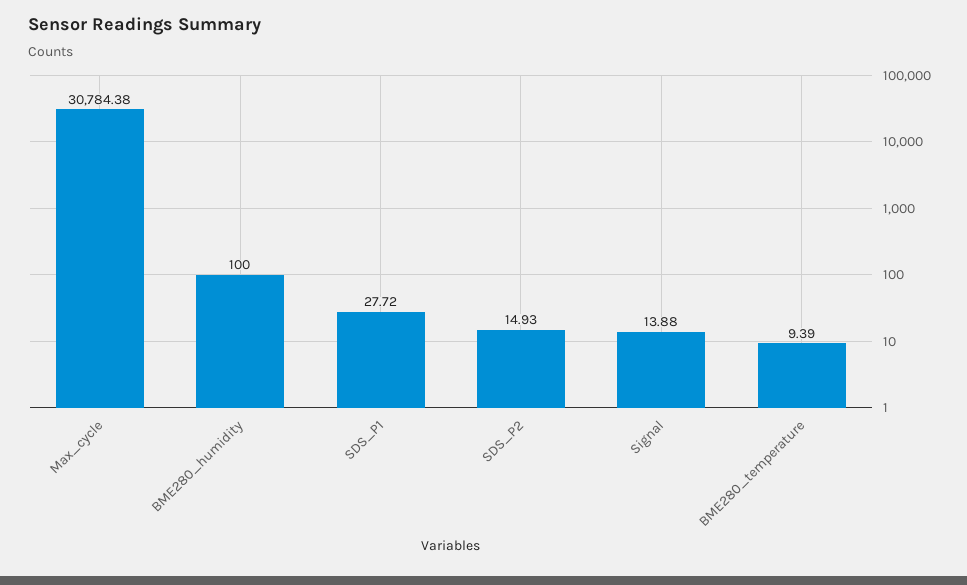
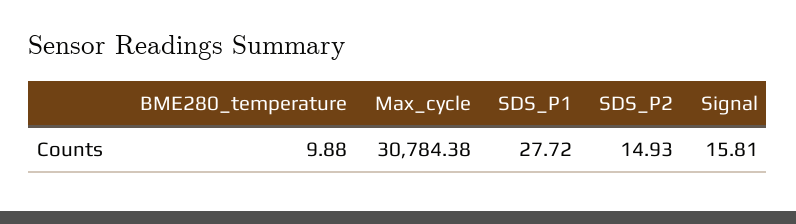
BME280_humidity: 100 -> none
Signal: 13.88 -> 15.81
BME280_temperature: 9.39 -> 9.88

